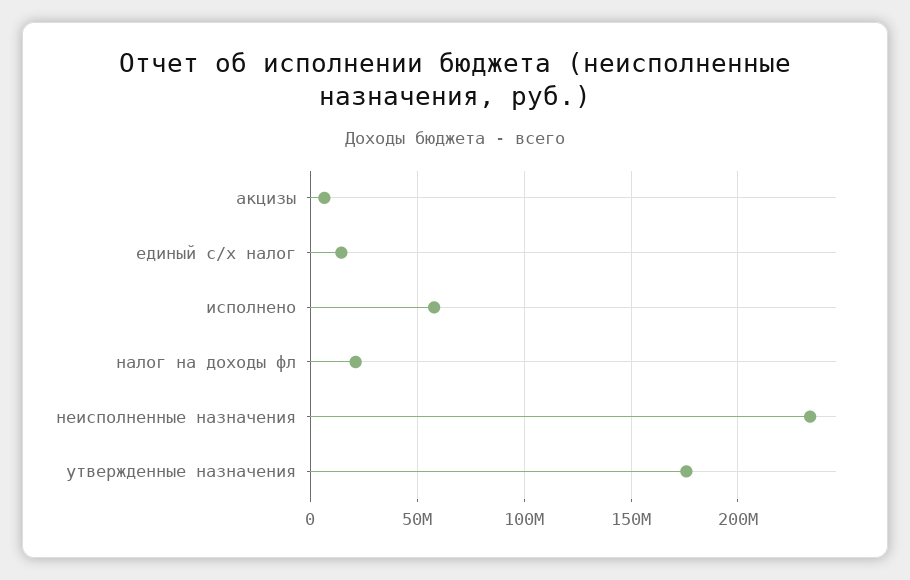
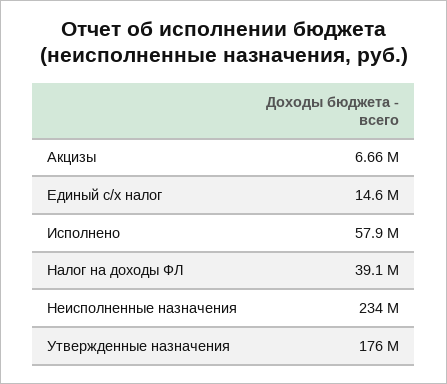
налог на доходы фл: 20000000 -> 39100000

